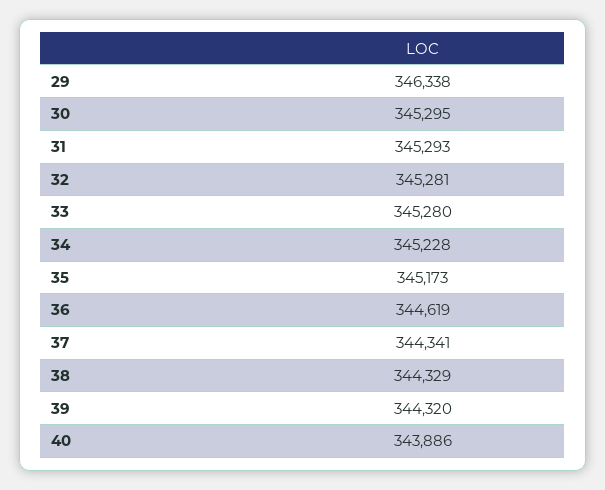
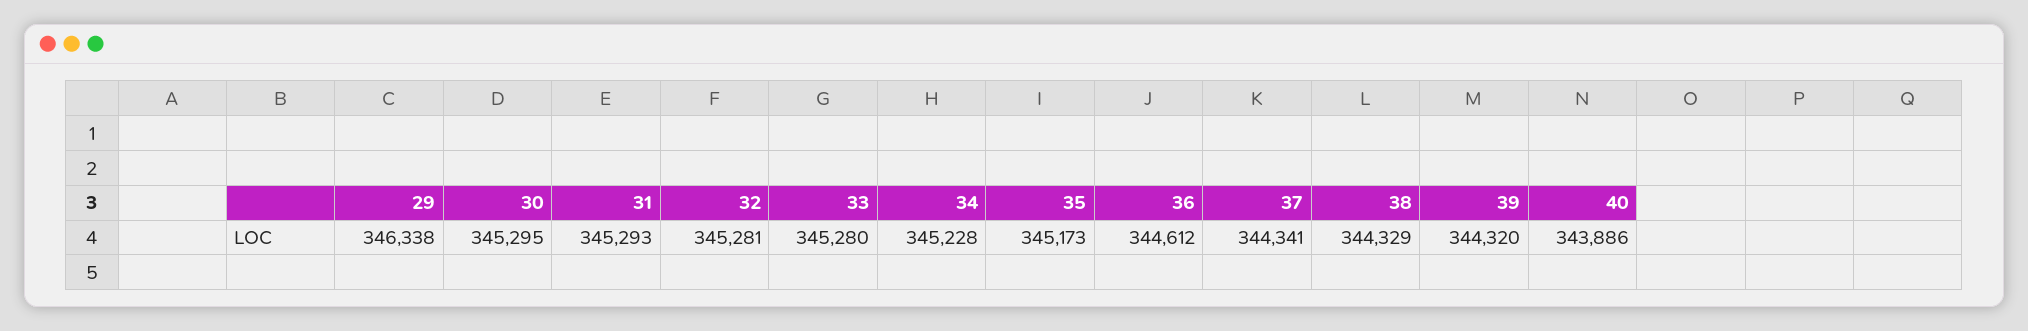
36: 344619 -> 344612

